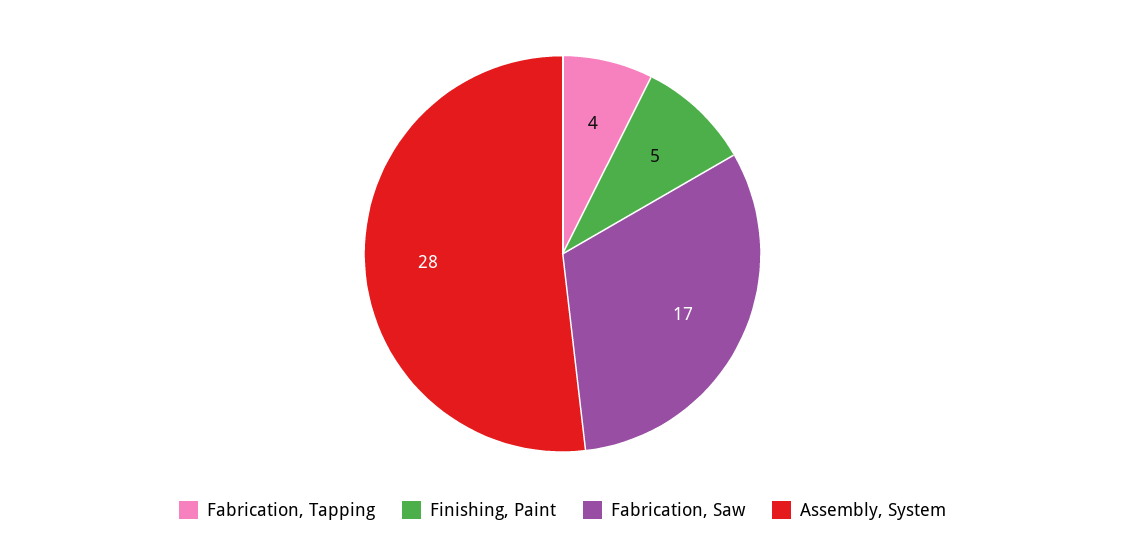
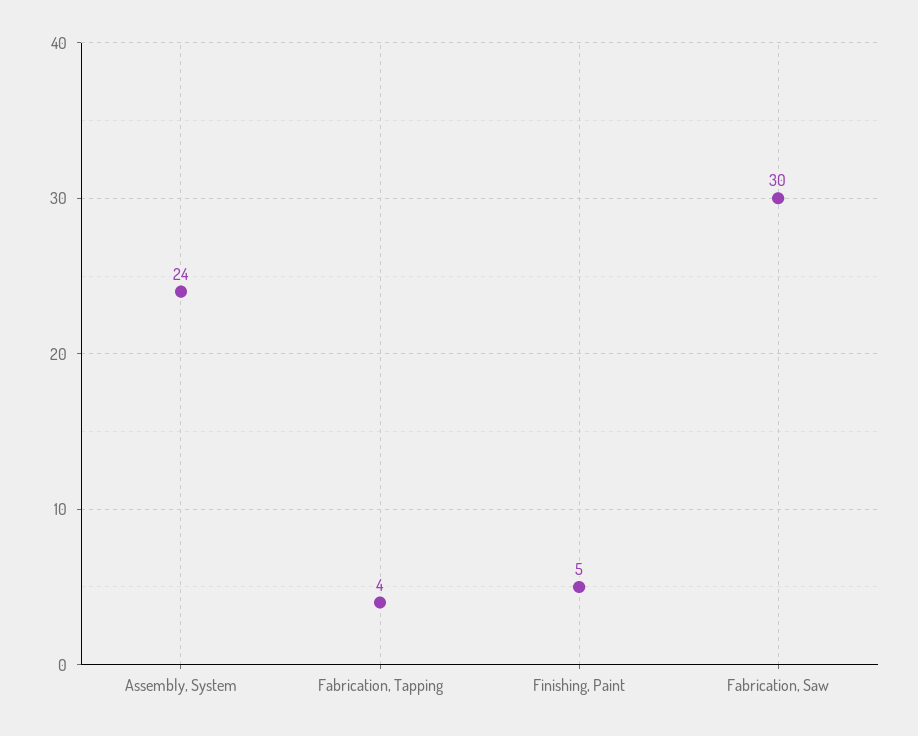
Fabrication, Saw: 17 -> 30
Assembly, System: 28 -> 24

